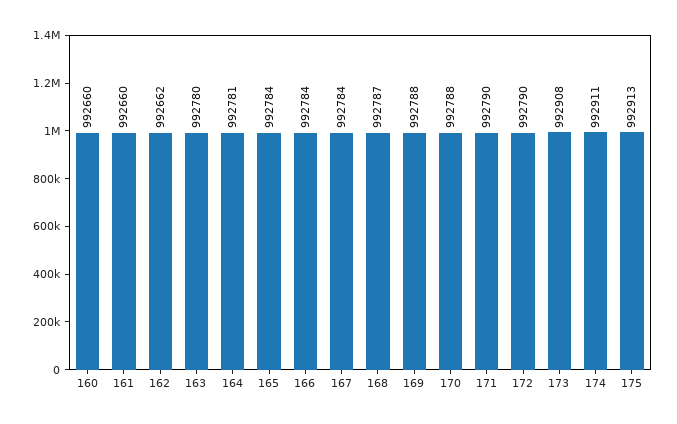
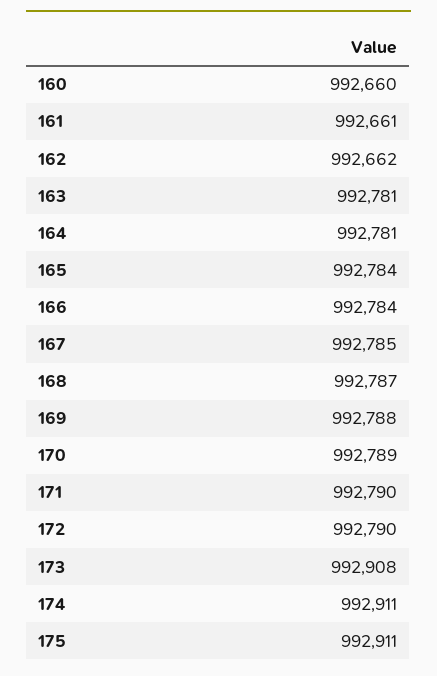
161: 992660 -> 992661
163: 992780 -> 992781
167: 992784 -> 992785
170: 992788 -> 992789
175: 992913 -> 992911

